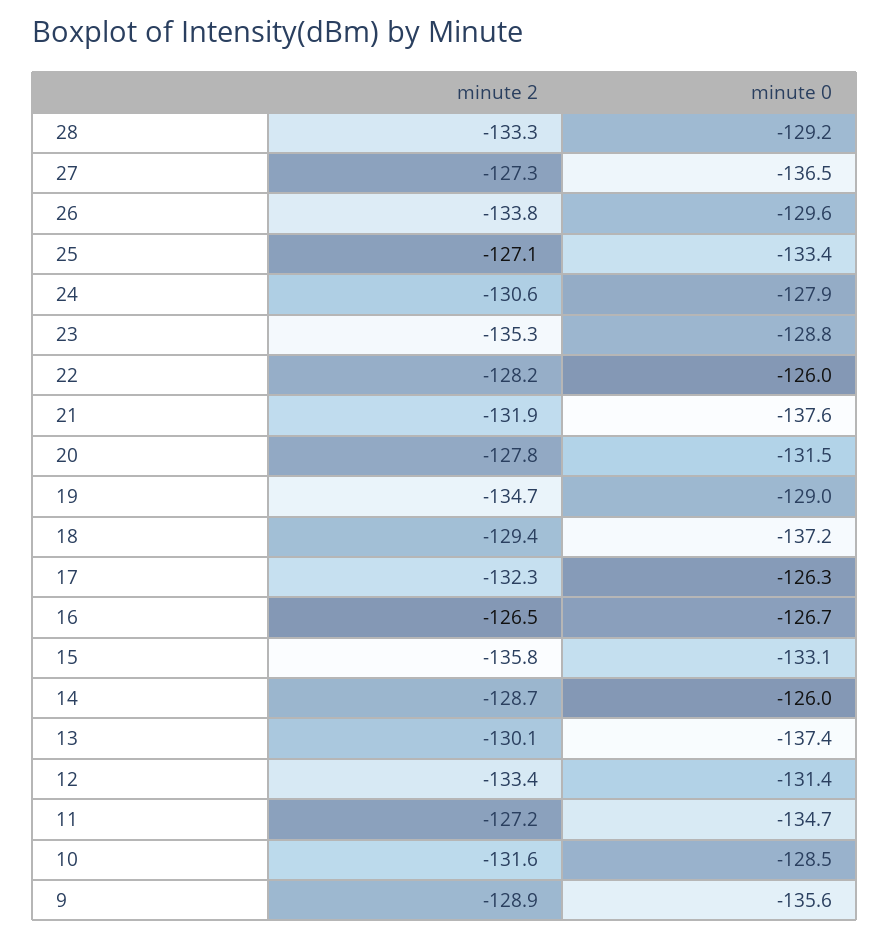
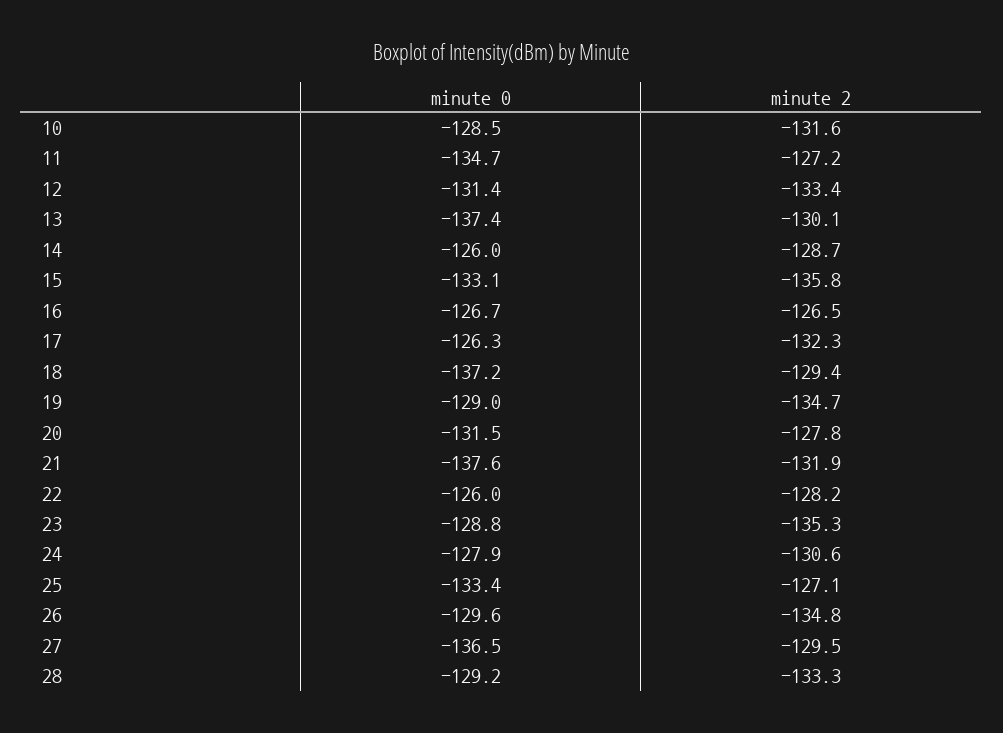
minute 2, 27: -127.3 -> -129.5
minute 2, 26: -133.8 -> -134.8
minute 2, 9: -128.9 -> none
minute 0, 9: -135.6 -> none

